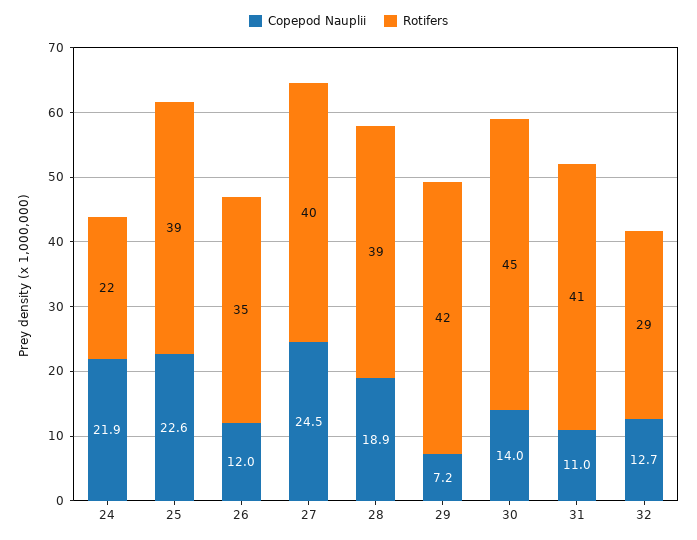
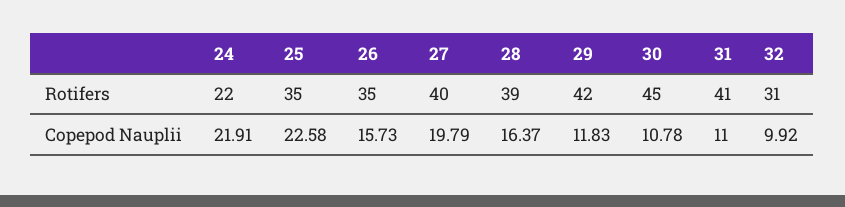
Rotifers, 25: 39 -> 35
Copepod Nauplii, 26: 12 -> 15.73
Copepod Nauplii, 27: 24.5 -> 19.79
Copepod Nauplii, 28: 18.9 -> 16.37
Copepod Nauplii, 29: 7.2 -> 11.83
Copepod Nauplii, 30: 14 -> 10.78
Copepod Nauplii, 32: 12.7 -> 9.92
Rotifers, 32: 29 -> 31

